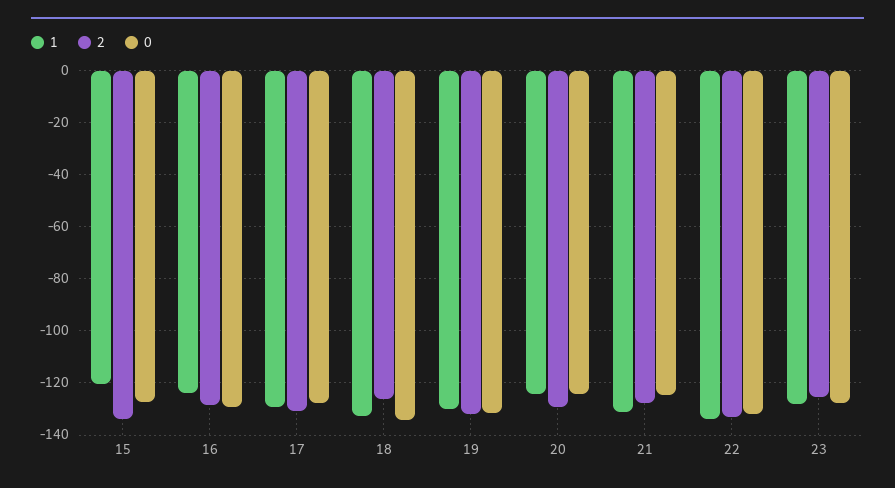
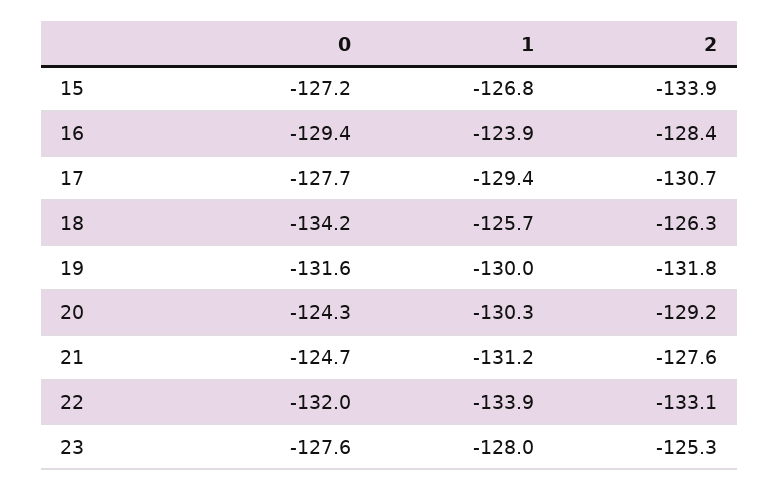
1, 15: -120 -> -126.8
1, 18: -132.5 -> -125.7
1, 20: -125 -> -130.3

